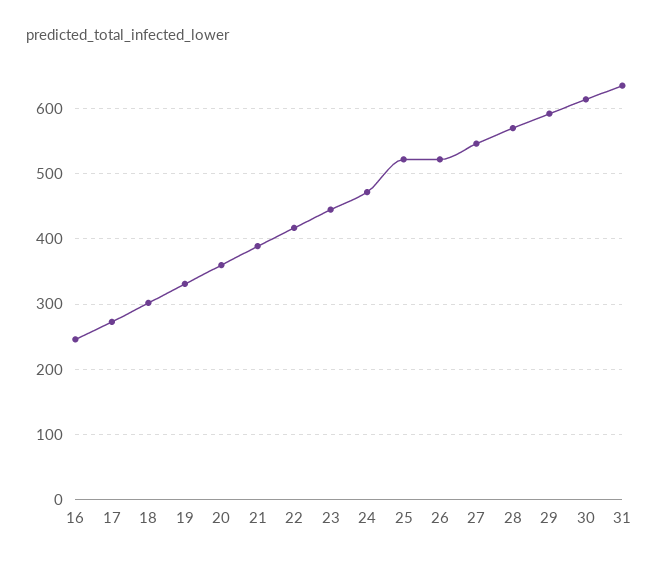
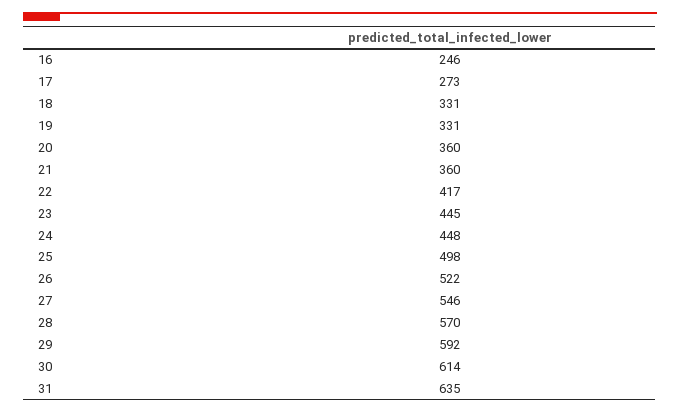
18: 300 -> 331
21: 390 -> 360
24: 470 -> 448
25: 520 -> 498

